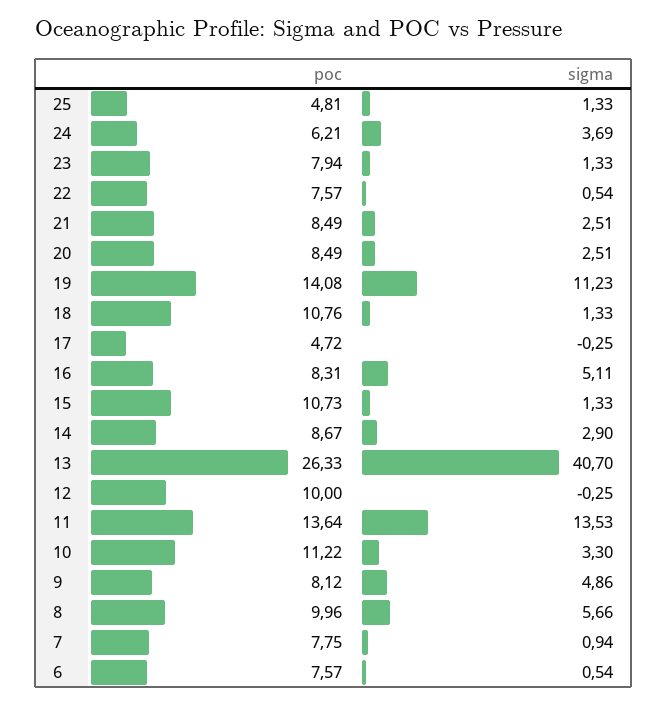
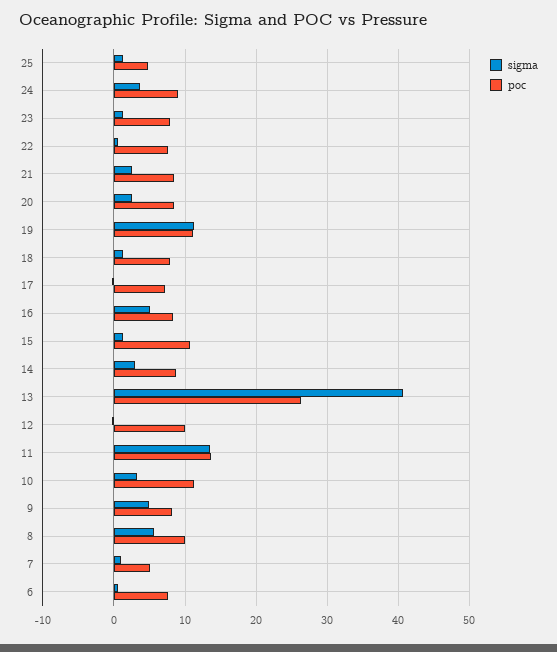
poc, 24: 6.21 -> 9
poc, 19: 14.08 -> 11
poc, 18: 10.76 -> 8
poc, 17: 4.72 -> 7
poc, 7: 7.75 -> 5

